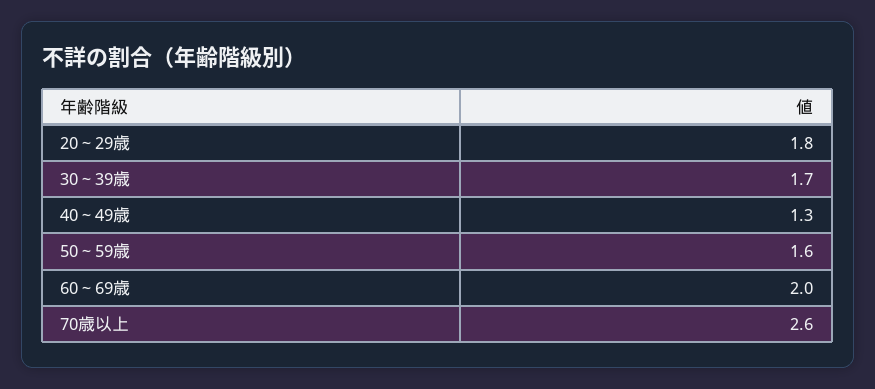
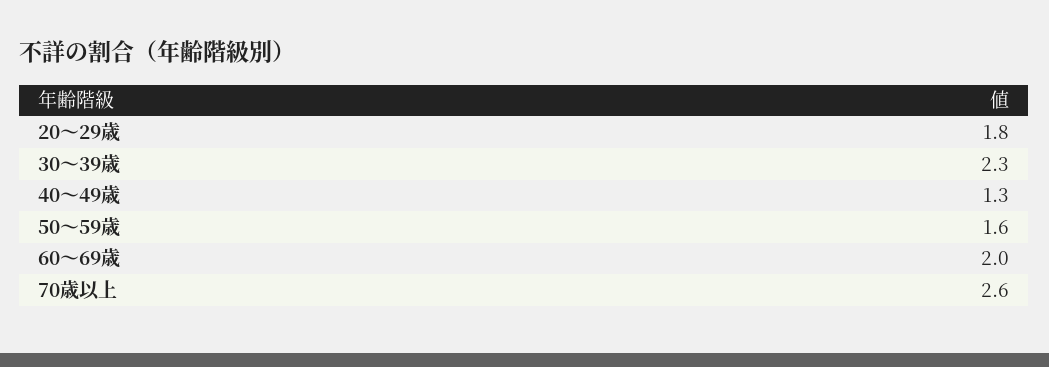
30～39歳: 1.7 -> 2.3

